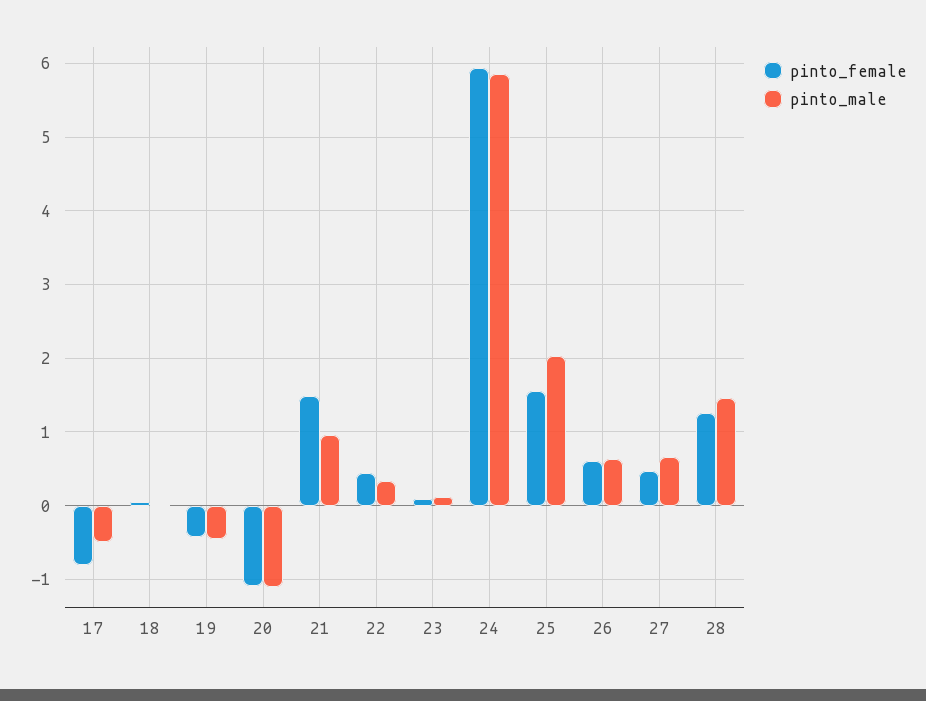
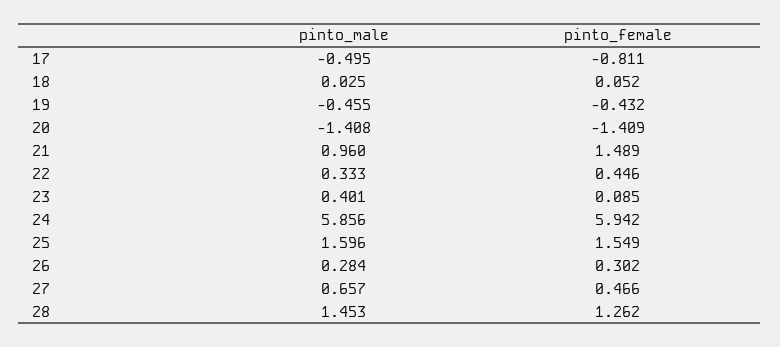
pinto_female, 20: -1.1 -> -1.409
pinto_male, 20: -1.1 -> -1.408
pinto_male, 23: 0.1 -> 0.401
pinto_male, 25: 2 -> 1.596
pinto_female, 26: 0.6 -> 0.302
pinto_male, 26: 0.6 -> 0.284

